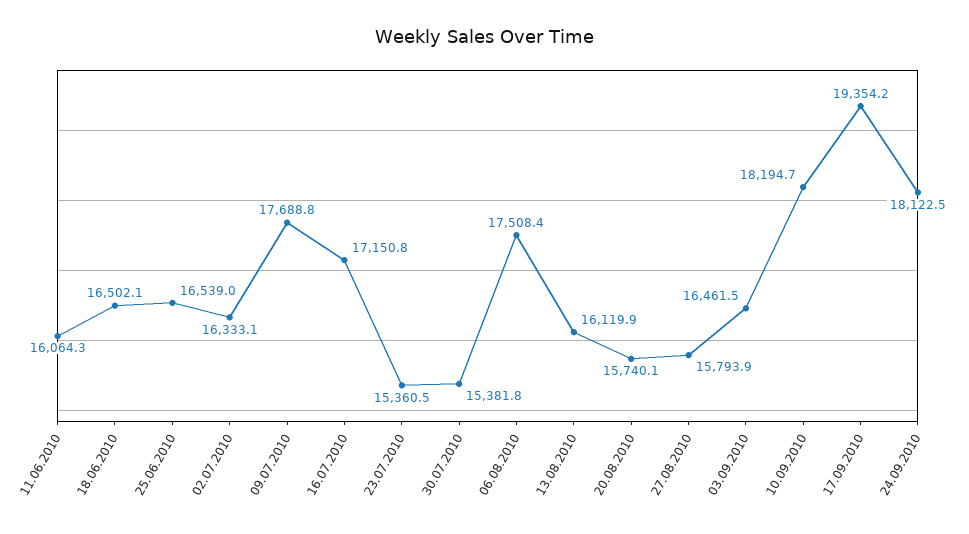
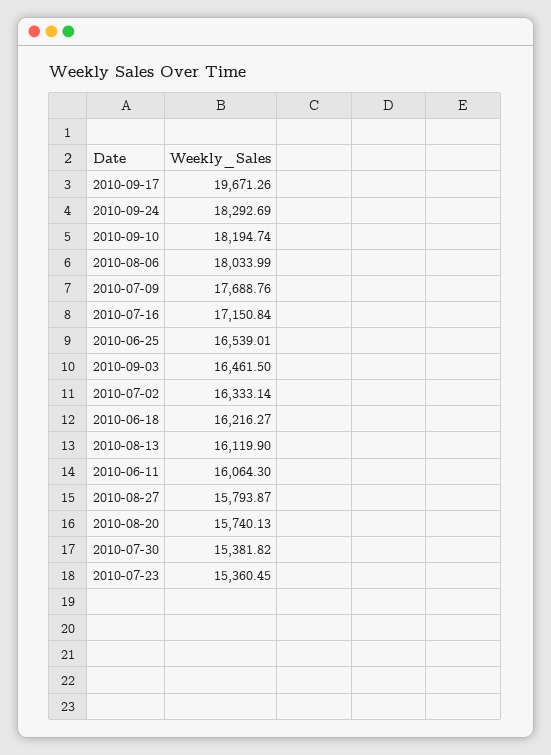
18.06.2010: 16502.1 -> 16216.27
06.08.2010: 17508.4 -> 18033.99
17.09.2010: 19354.2 -> 19671.26
24.09.2010: 18122.5 -> 18292.69

